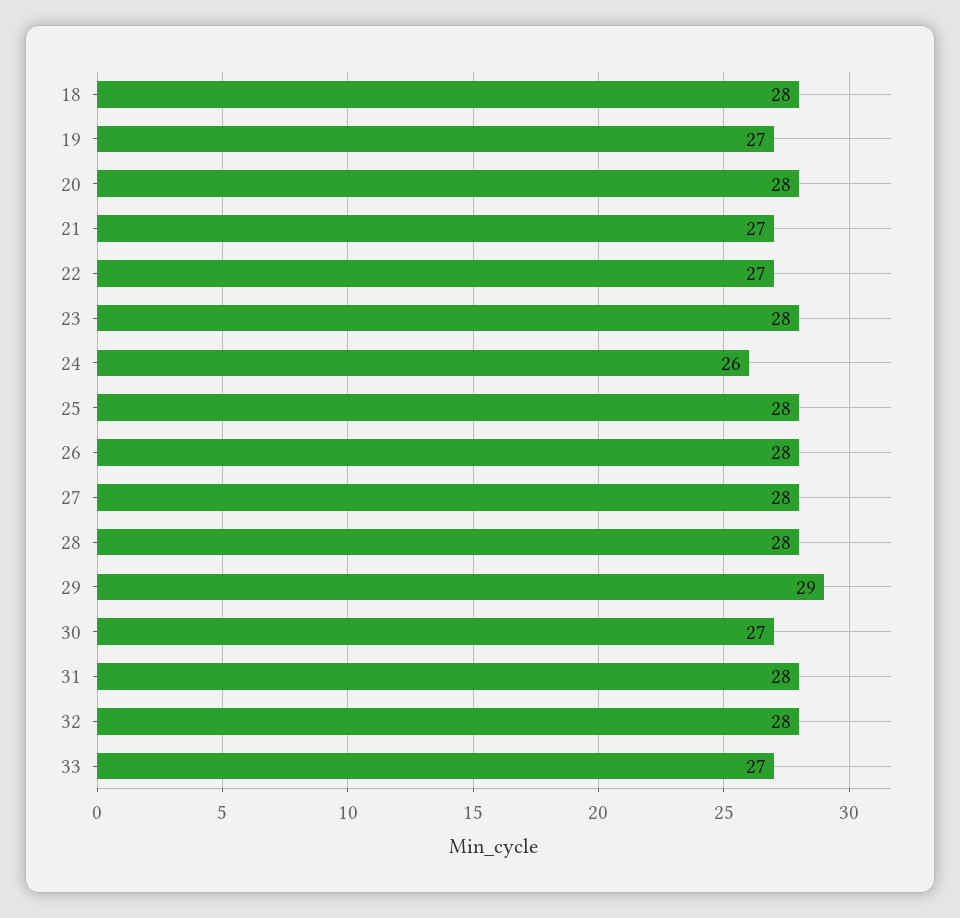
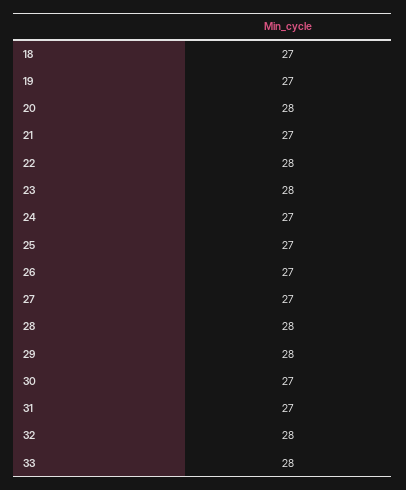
18: 28 -> 27
22: 27 -> 28
24: 26 -> 27
25: 28 -> 27
26: 28 -> 27
27: 28 -> 27
29: 29 -> 28
31: 28 -> 27
33: 27 -> 28

